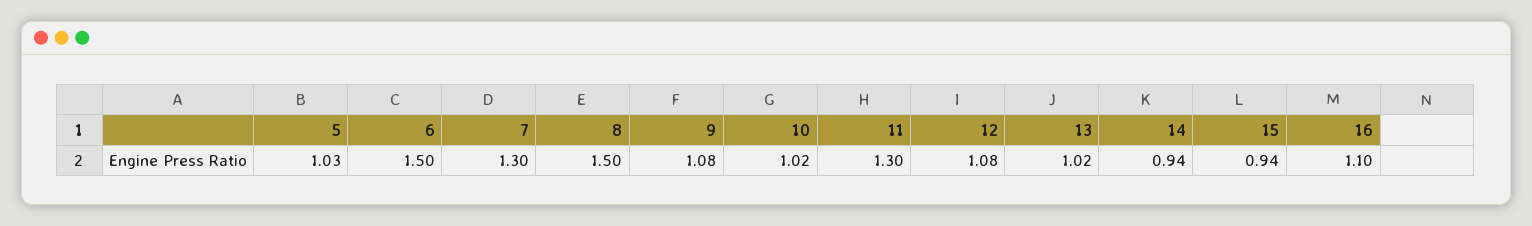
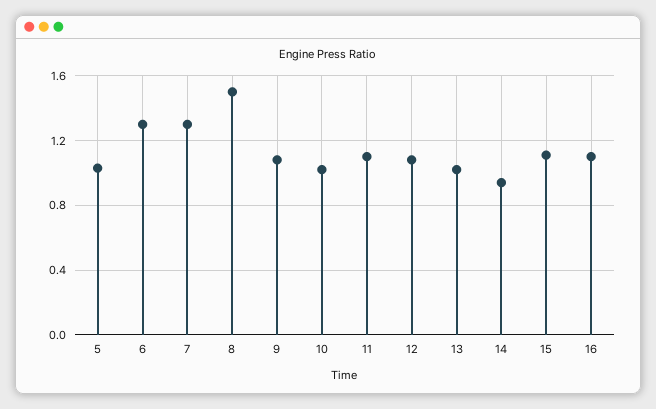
6: 1.5 -> 1.3
11: 1.3 -> 1.1
15: 0.94 -> 1.1

